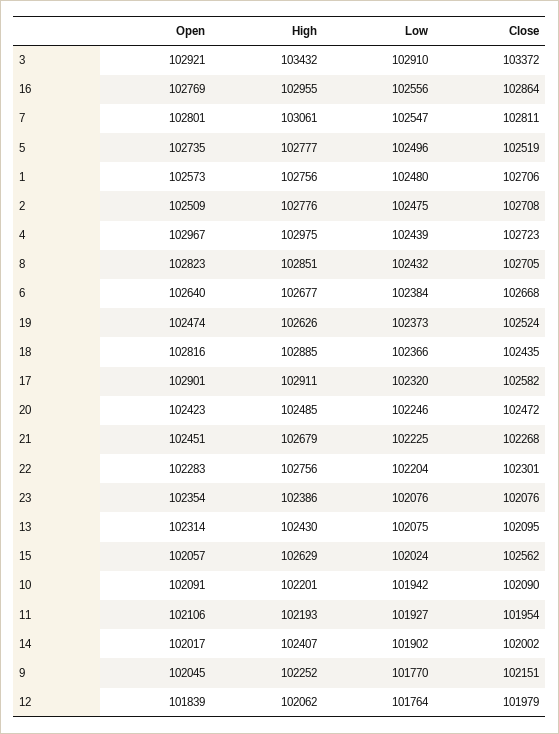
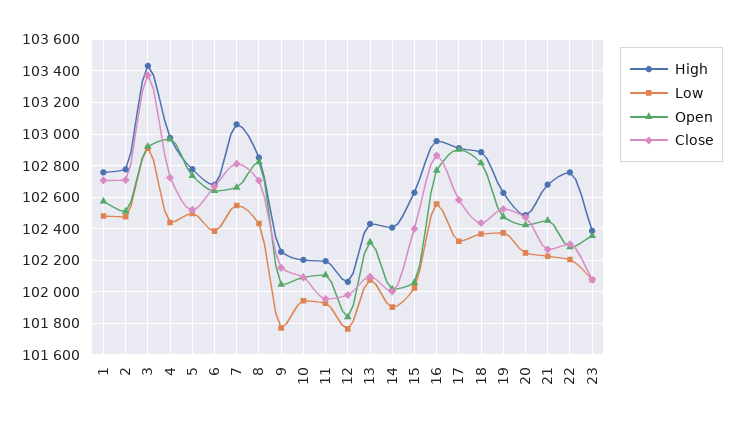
Open, 7: 102801 -> 102650
Close, 15: 102562 -> 102400

